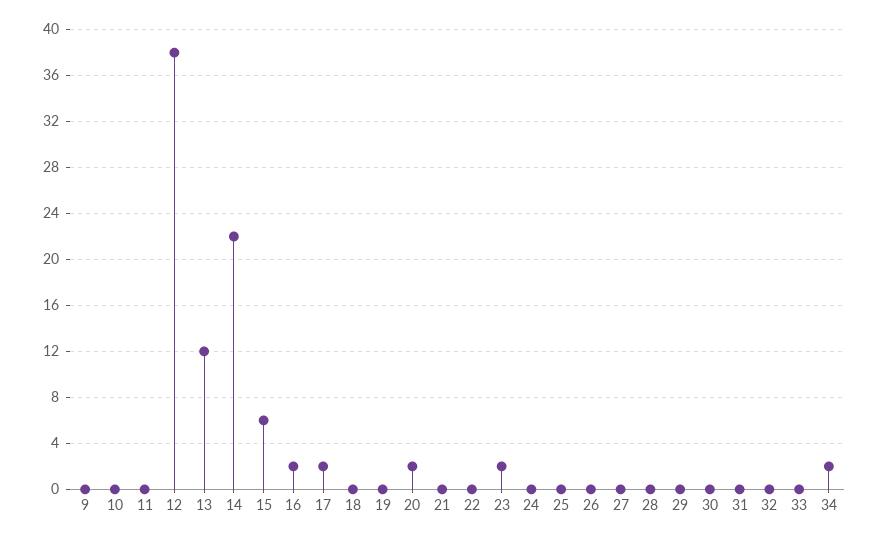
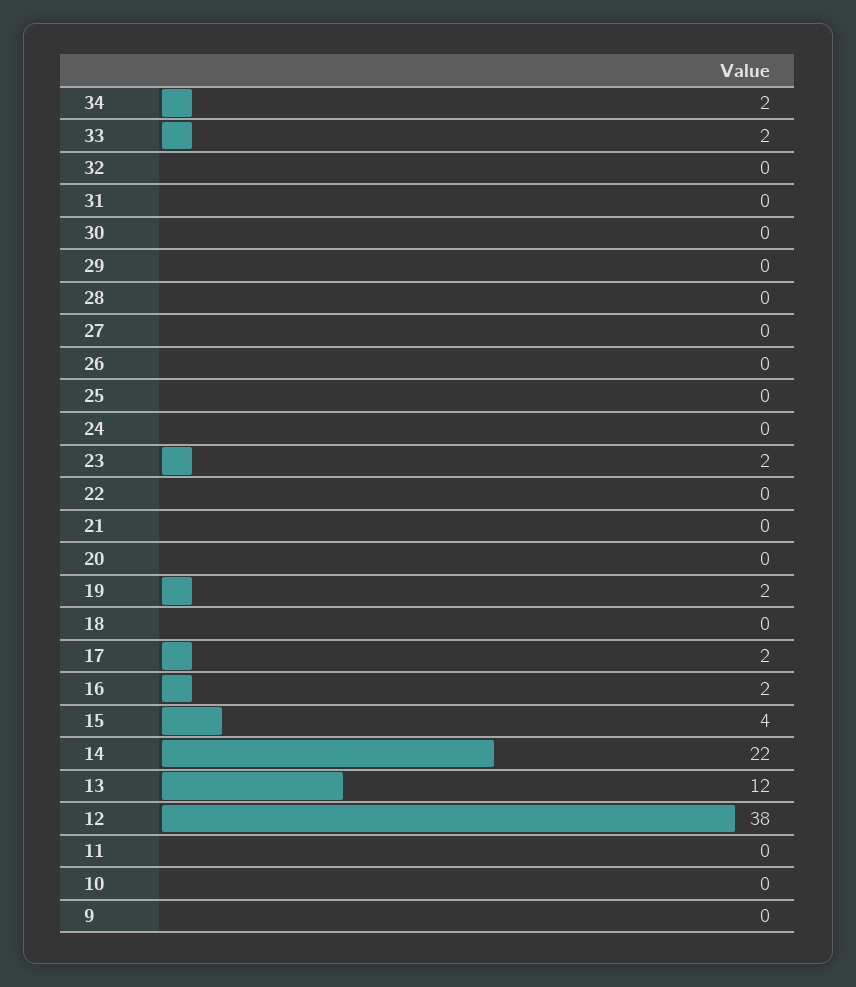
15: 6 -> 4
19: 0 -> 2
20: 2 -> 0
33: 0 -> 2

